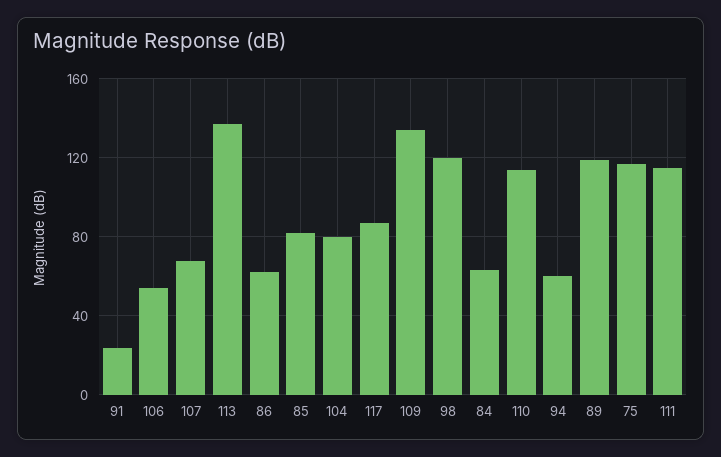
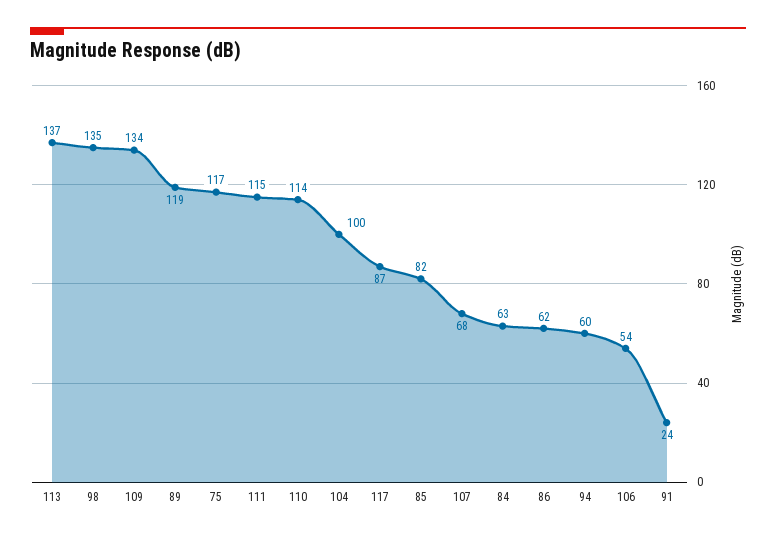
104: 80 -> 100
98: 120 -> 135

